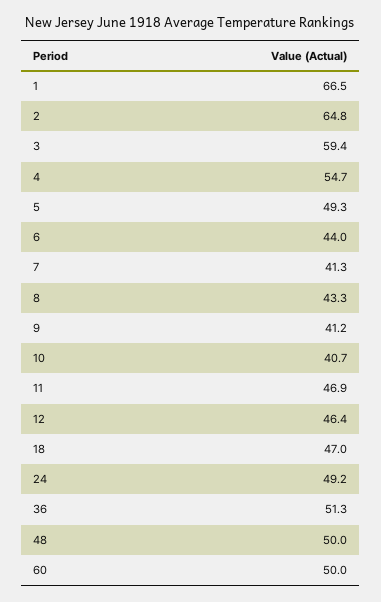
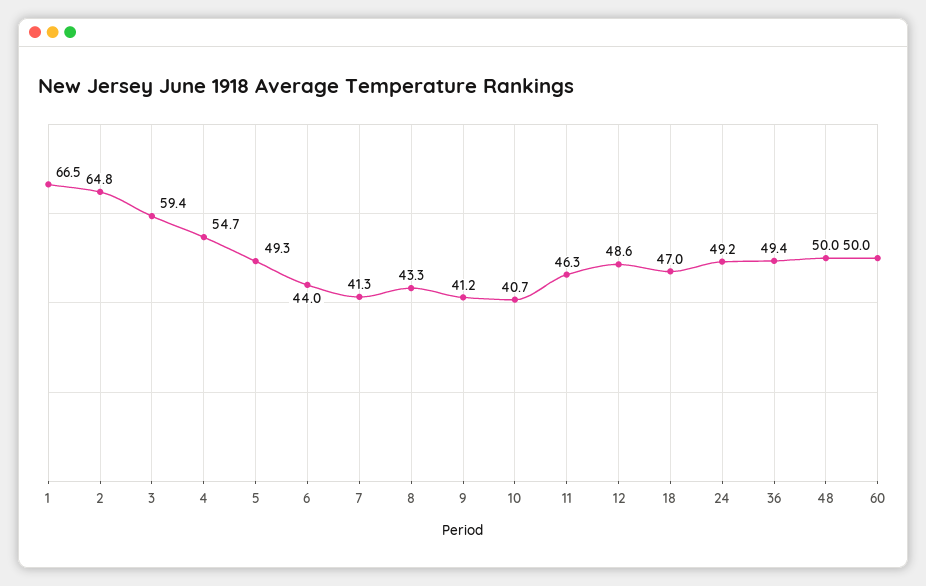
11: 46.9 -> 46.3
12: 46.4 -> 48.6
36: 51.3 -> 49.4

